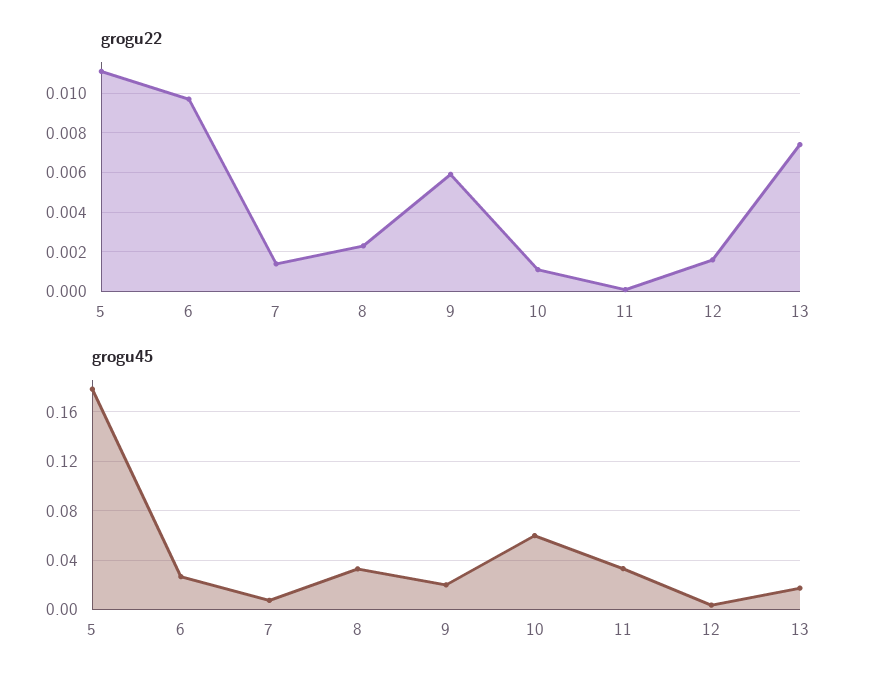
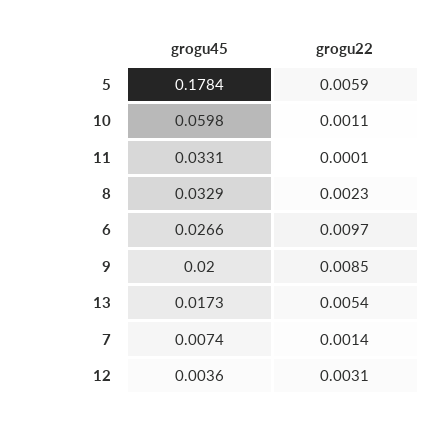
grogu22, 5: 0.011 -> 0.0059
grogu22, 9: 0.006 -> 0.0085
grogu22, 12: 0.0015 -> 0.0031
grogu22, 13: 0.0075 -> 0.0054

